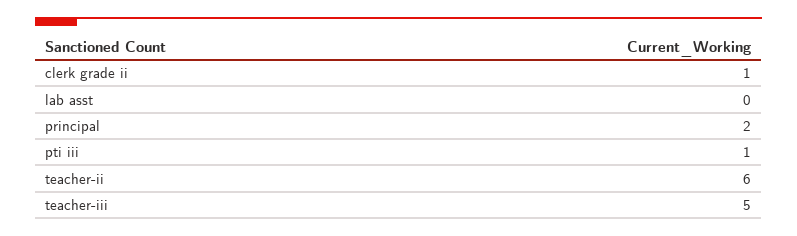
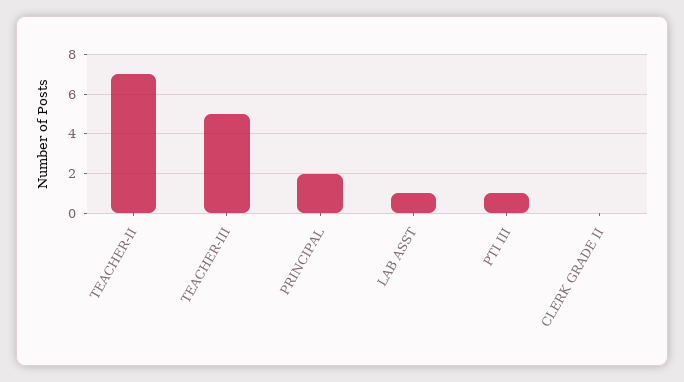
clerk grade ii: 1 -> 0
lab asst: 0 -> 1
teacher-ii: 6 -> 7

